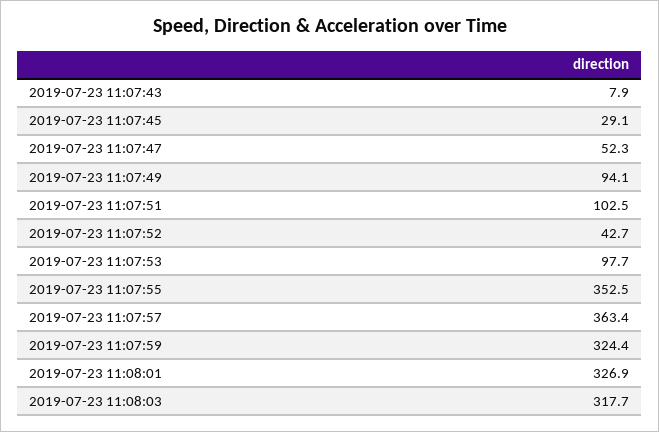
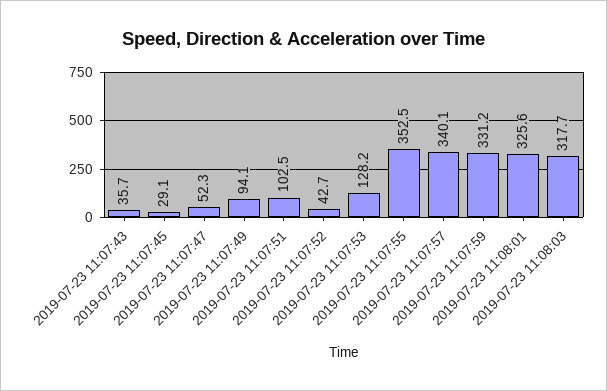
2019-07-23 11:07:43: 7.9 -> 35.7
2019-07-23 11:07:53: 97.7 -> 128.2
2019-07-23 11:07:57: 363.4 -> 340.1
2019-07-23 11:07:59: 324.4 -> 331.2
2019-07-23 11:08:01: 326.9 -> 325.6

